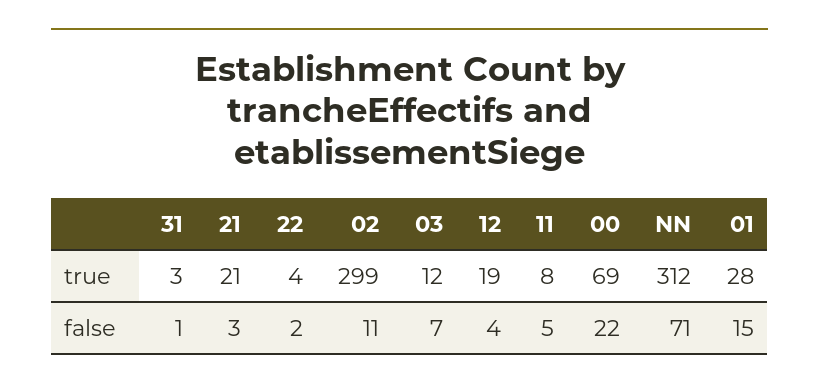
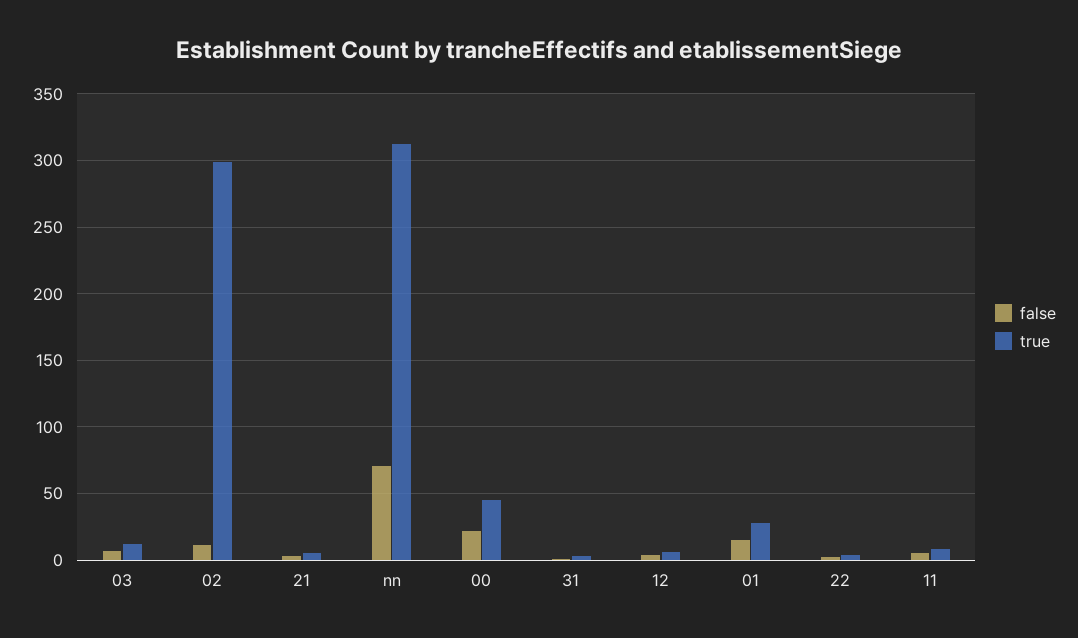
true, 21: 21 -> 5
true, 12: 19 -> 5
true, 00: 69 -> 45

